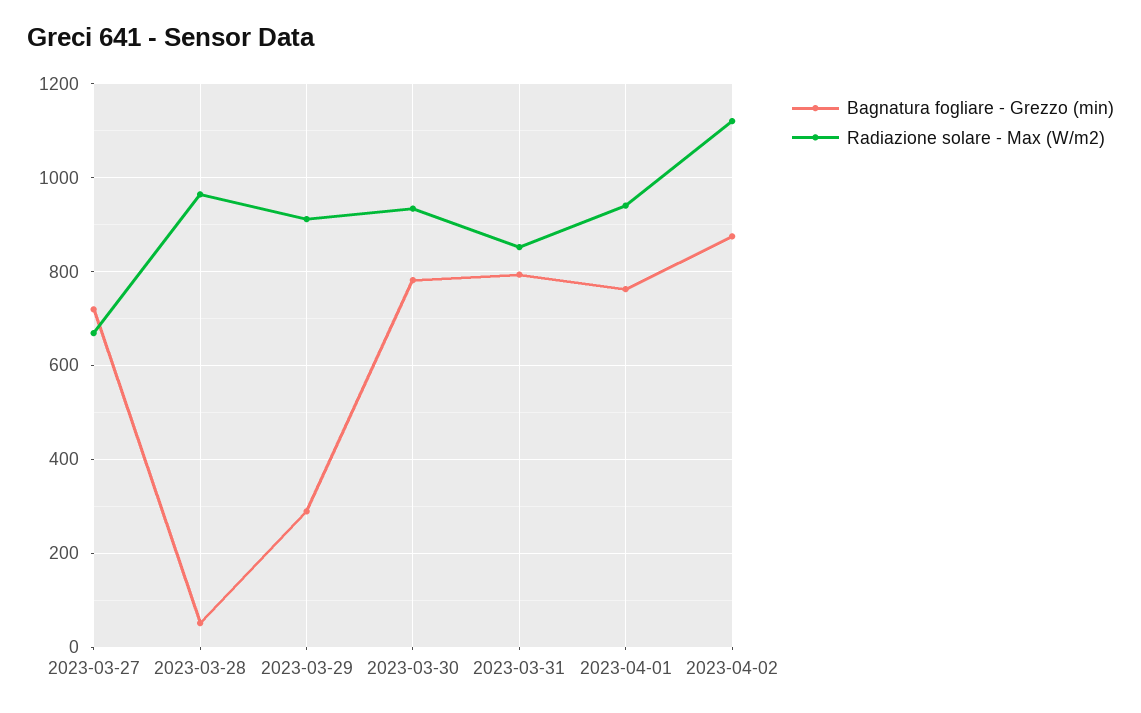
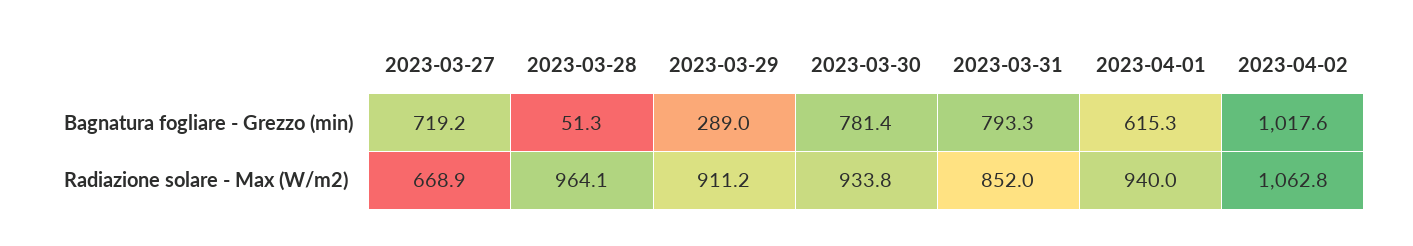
Bagnatura fogliare - Grezzo (min), 2023-04-01: 760 -> 615.3
Bagnatura fogliare - Grezzo (min), 2023-04-02: 880 -> 1017.6
Radiazione solare - Max (W/m2), 2023-04-02: 1120 -> 1062.8

